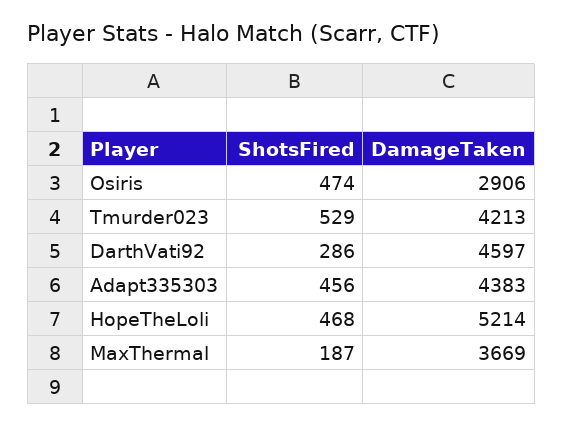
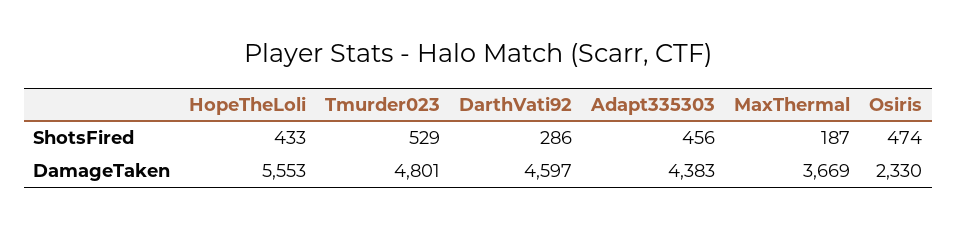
DamageTaken, Osiris: 2906 -> 2330
DamageTaken, Tmurder023: 4213 -> 4801
ShotsFired, HopeTheLoli: 468 -> 433
DamageTaken, HopeTheLoli: 5214 -> 5553

